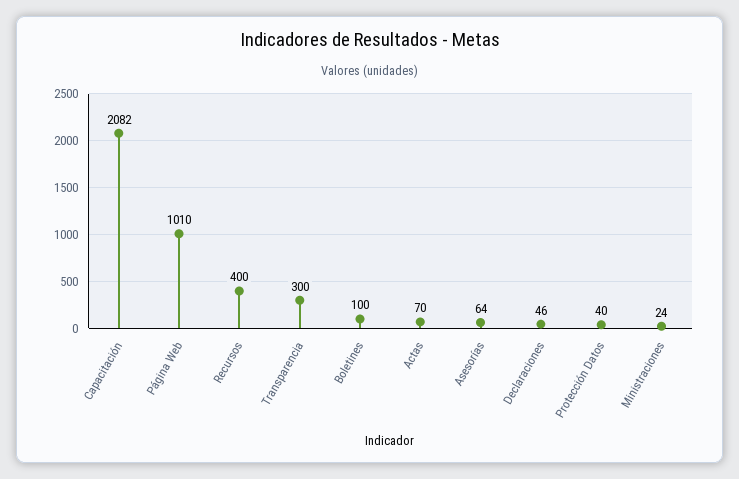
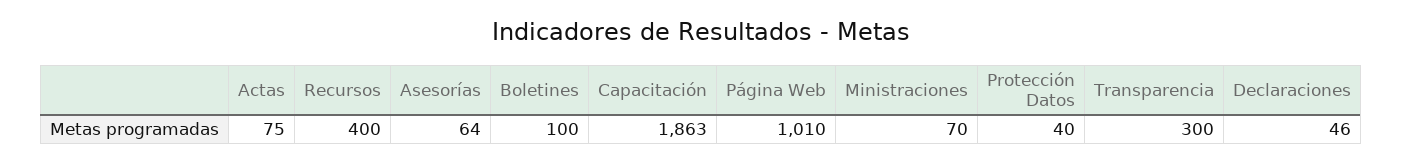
Capacitación: 2082 -> 1863
Actas: 70 -> 75
Ministraciones: 24 -> 70

